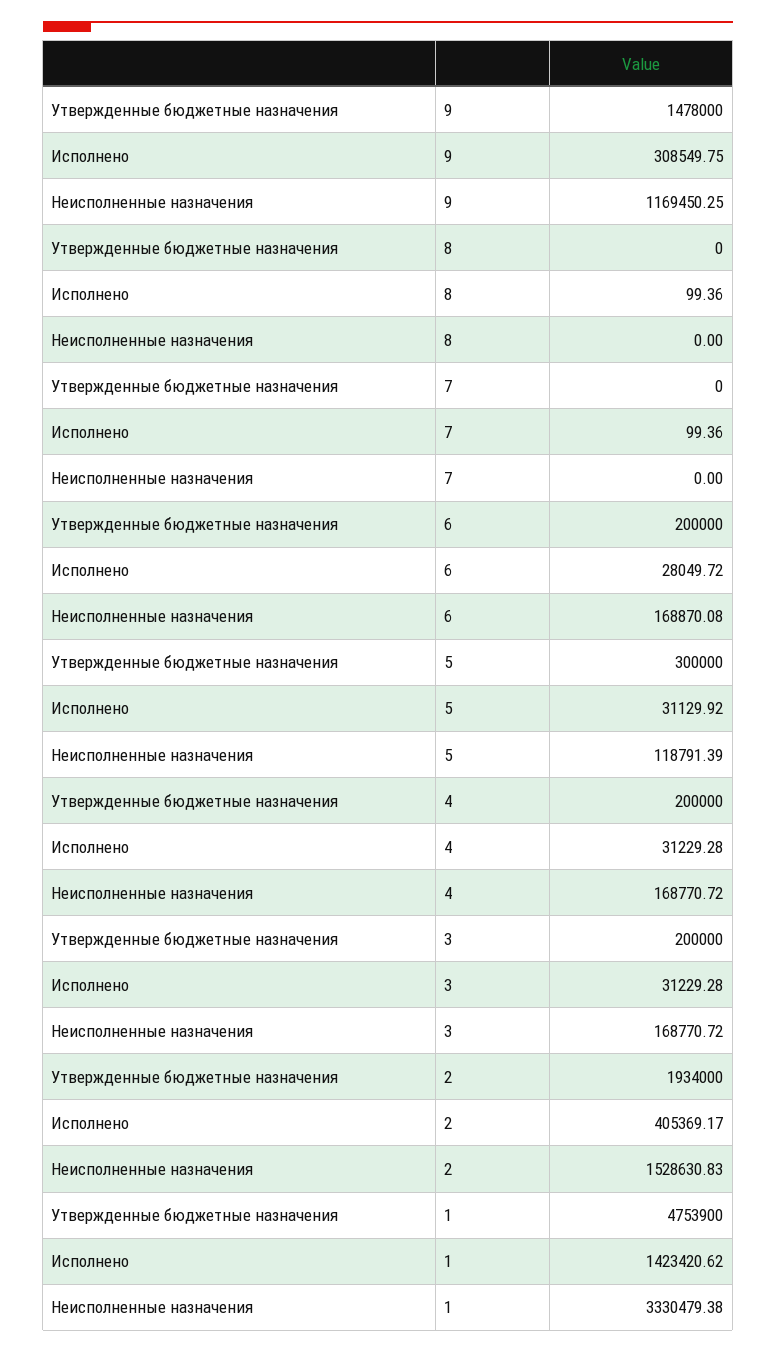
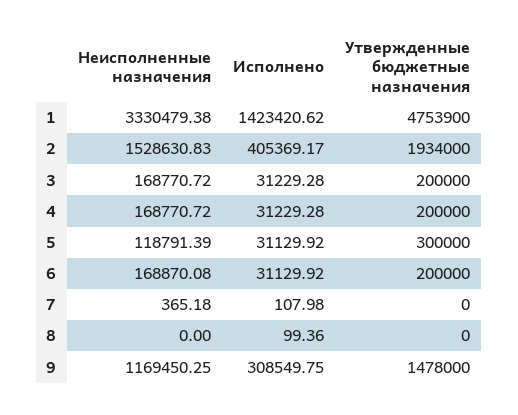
Исполнено, 7: 99.36 -> 107.98
Неисполненные назначения, 7: 0 -> 365.18
Исполнено, 6: 28049.72 -> 31129.92

